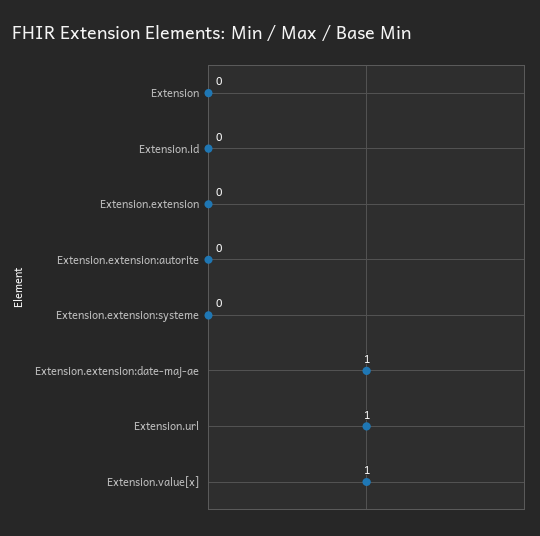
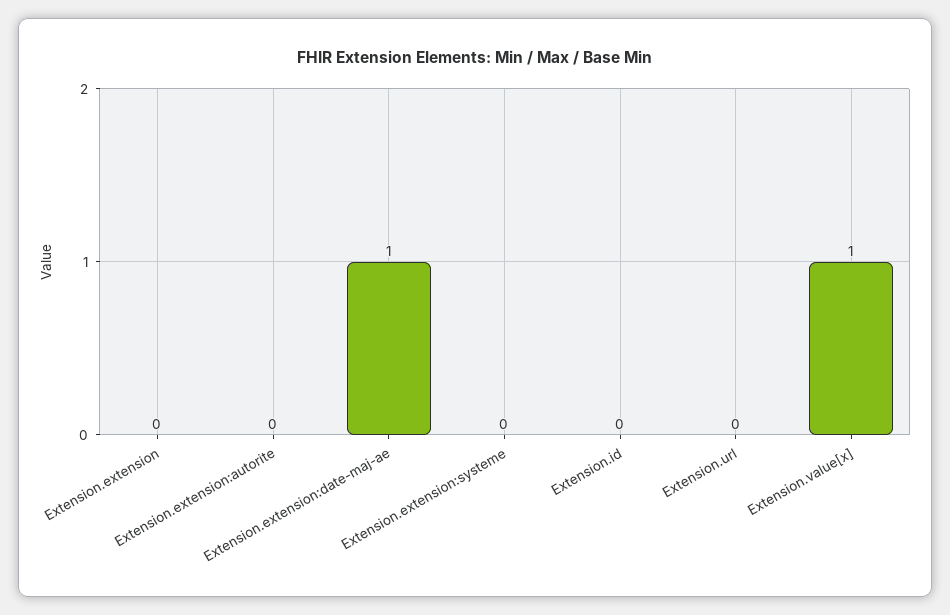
Extension: 0 -> none
Extension.url: 1 -> 0

